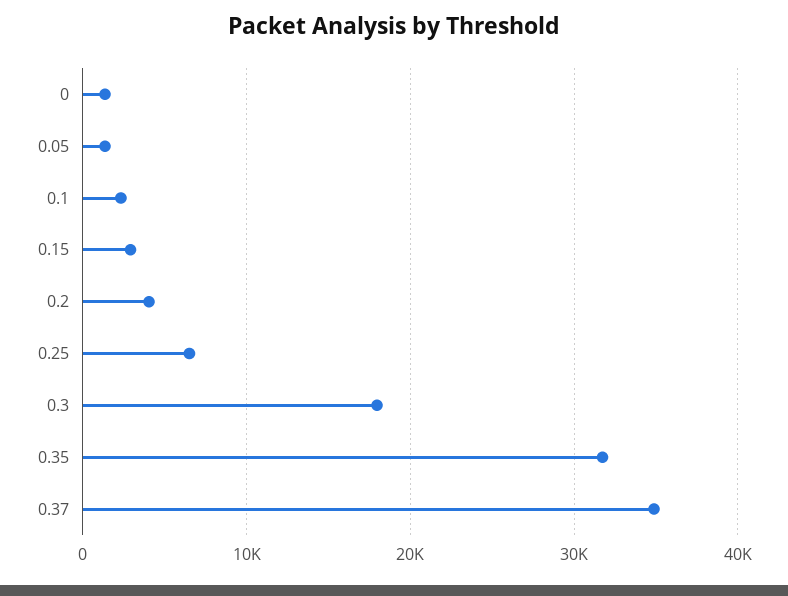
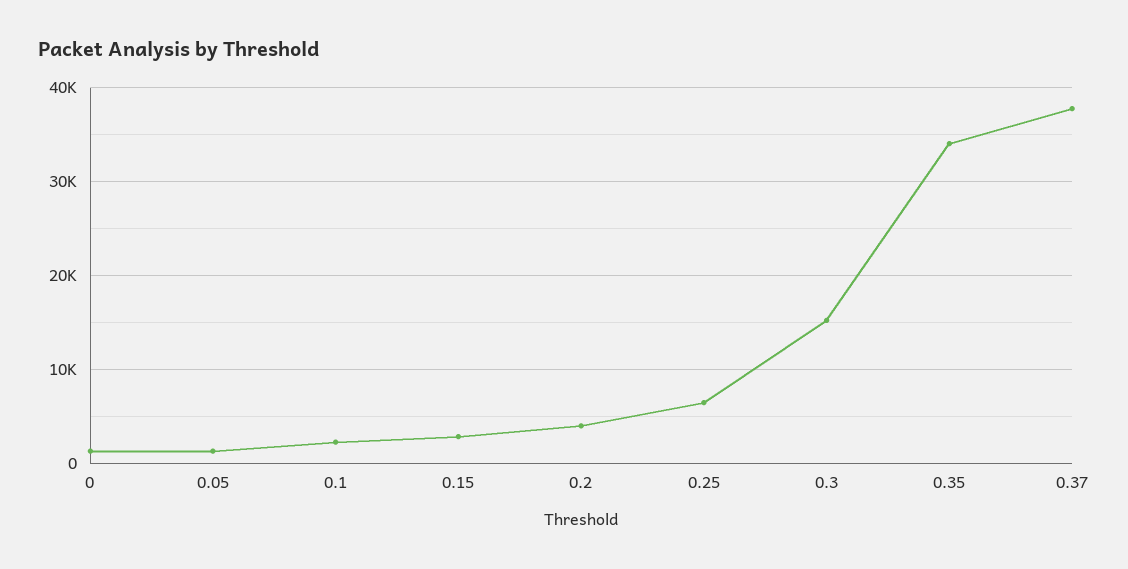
0.3: 18000 -> 15000
0.35: 32000 -> 34000
0.37: 35000 -> 38000

